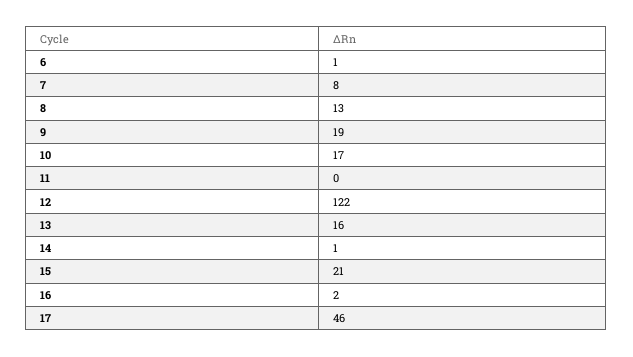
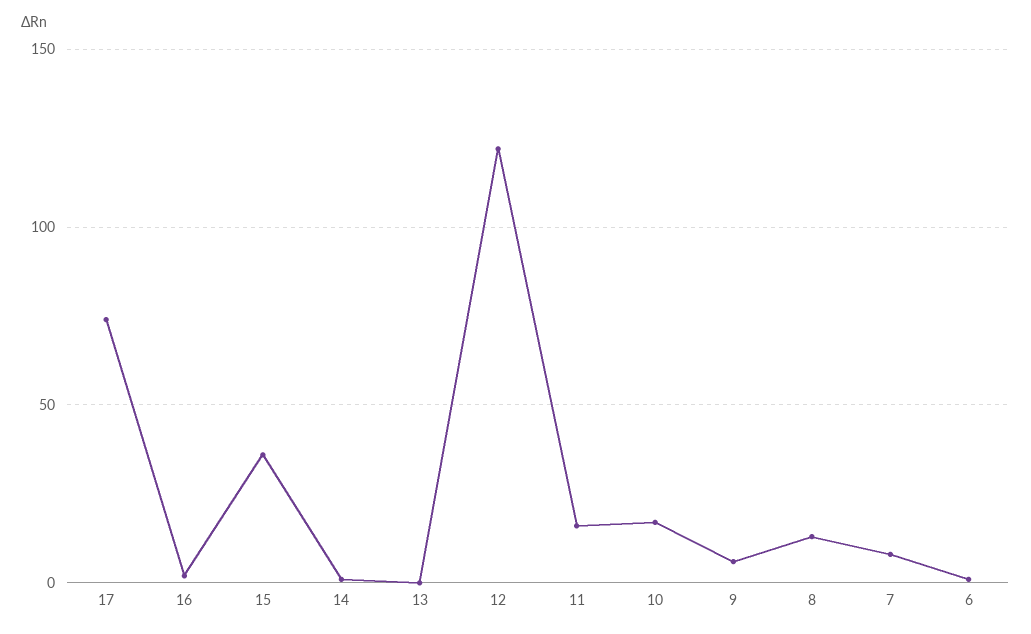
9: 19 -> 5
11: 0 -> 15
13: 16 -> 0
15: 21 -> 35
17: 46 -> 75

